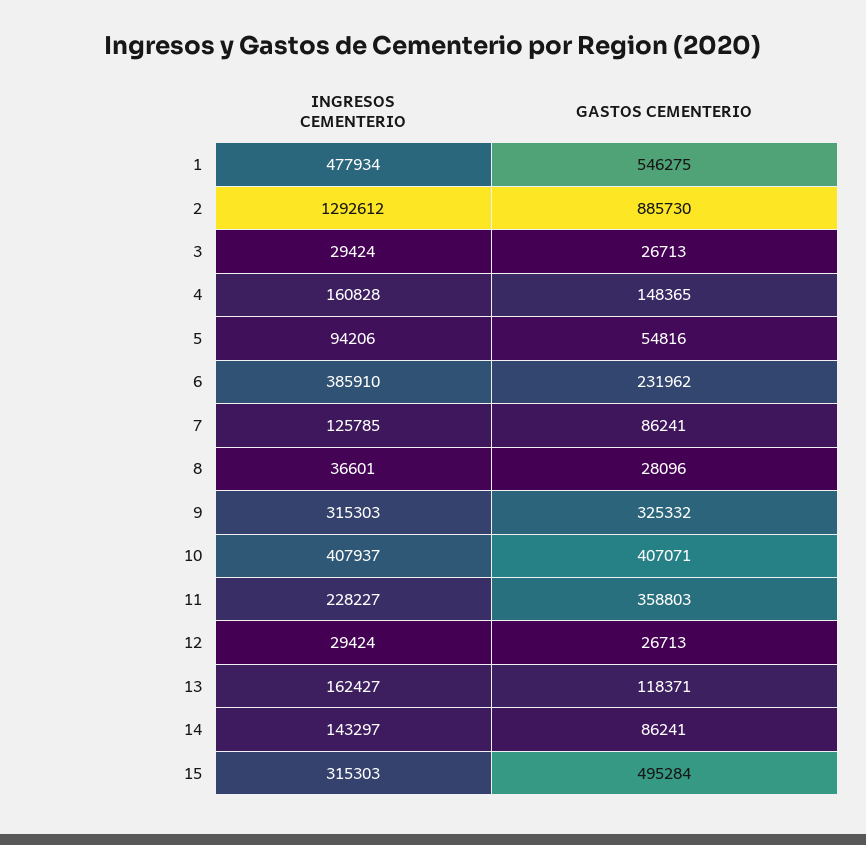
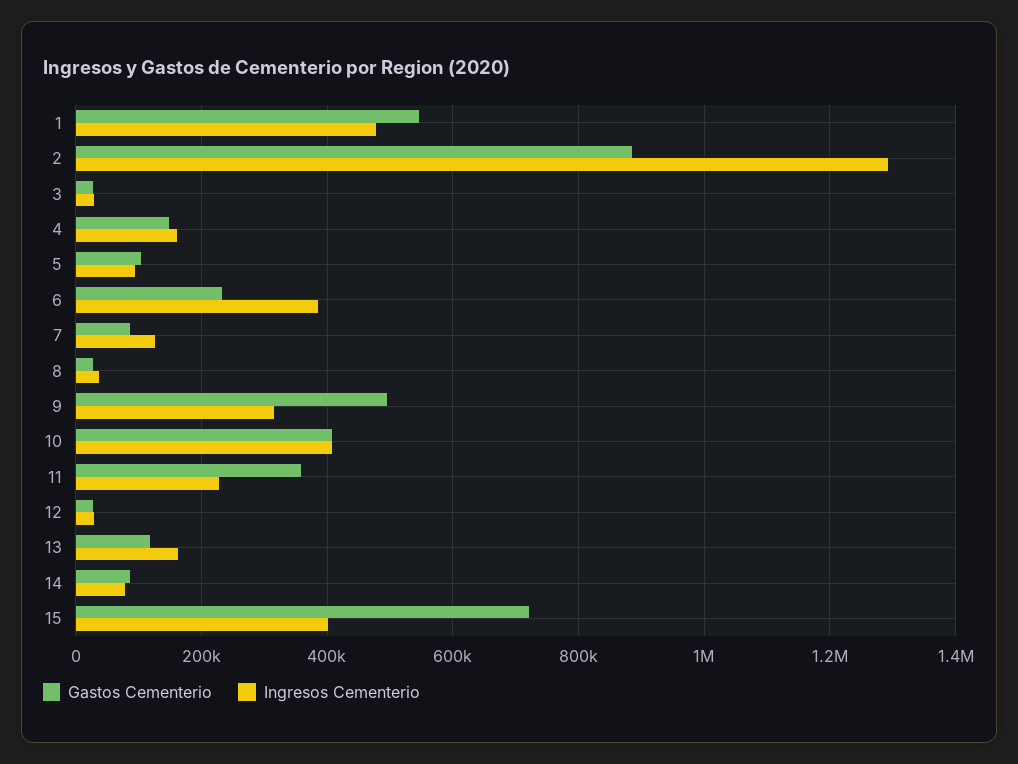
GASTOS CEMENTERIO, 5: 54816 -> 100000
GASTOS CEMENTERIO, 9: 325332 -> 500000
INGRESOS CEMENTERIO, 14: 143297 -> 80000
INGRESOS CEMENTERIO, 15: 315303 -> 400000
GASTOS CEMENTERIO, 15: 495284 -> 720000

